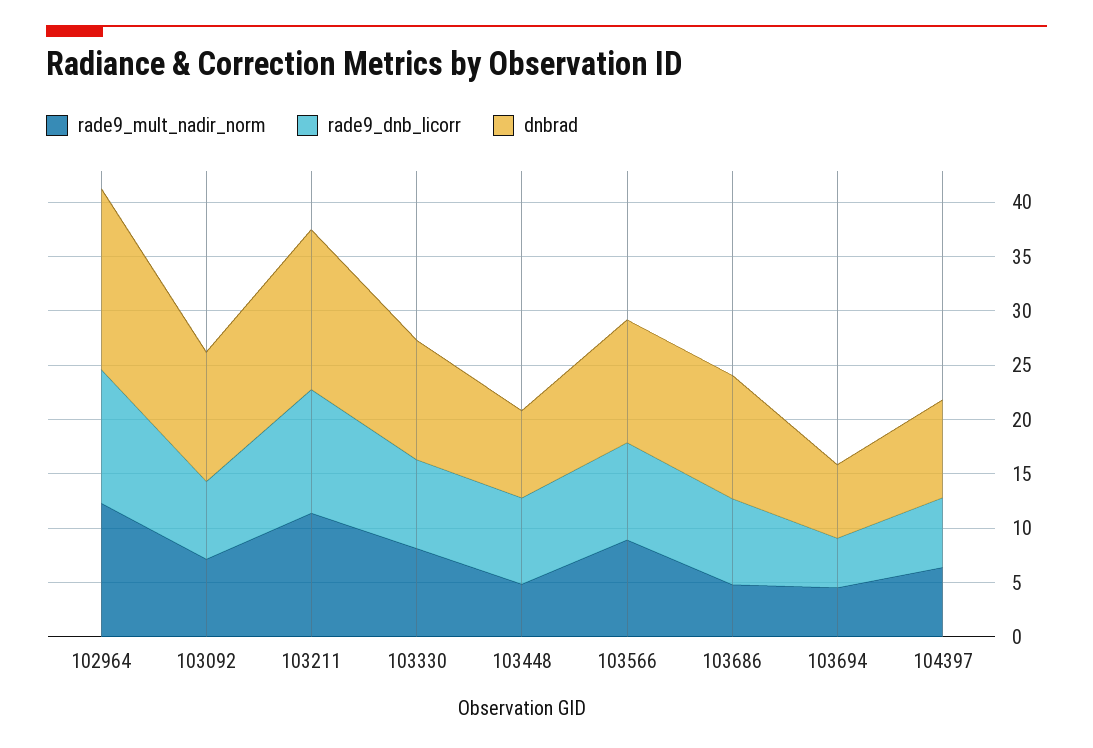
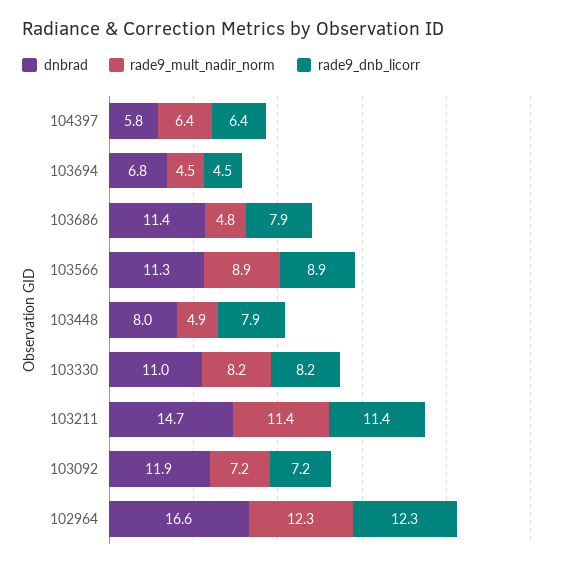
dnbrad, 104397: 9 -> 5.8

